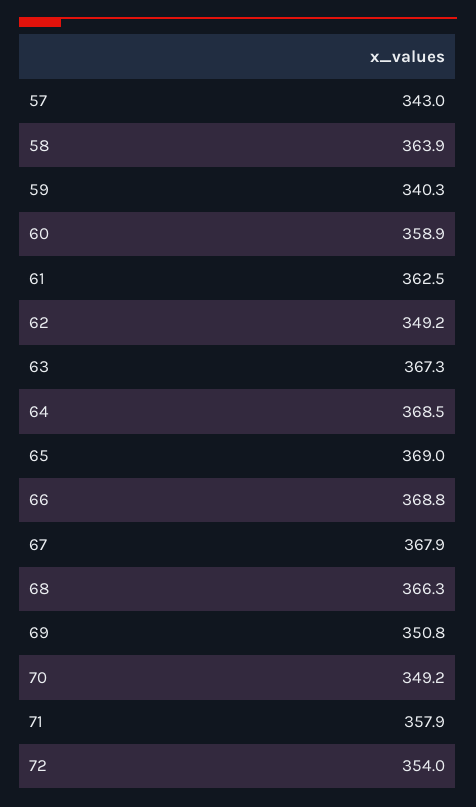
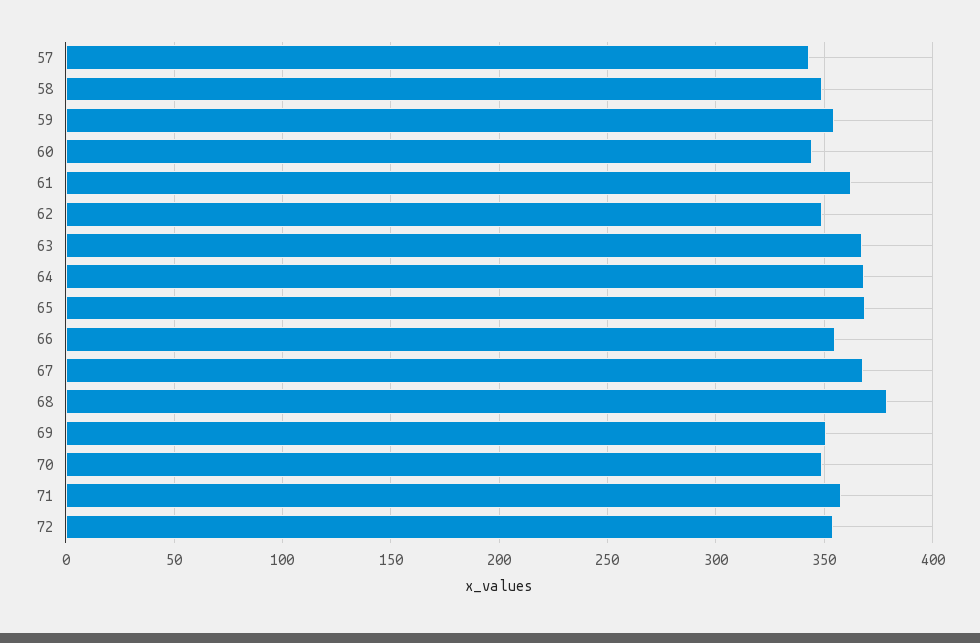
58: 363.9 -> 350
59: 340.3 -> 355
60: 358.9 -> 345
66: 368.8 -> 355
68: 366.3 -> 380

